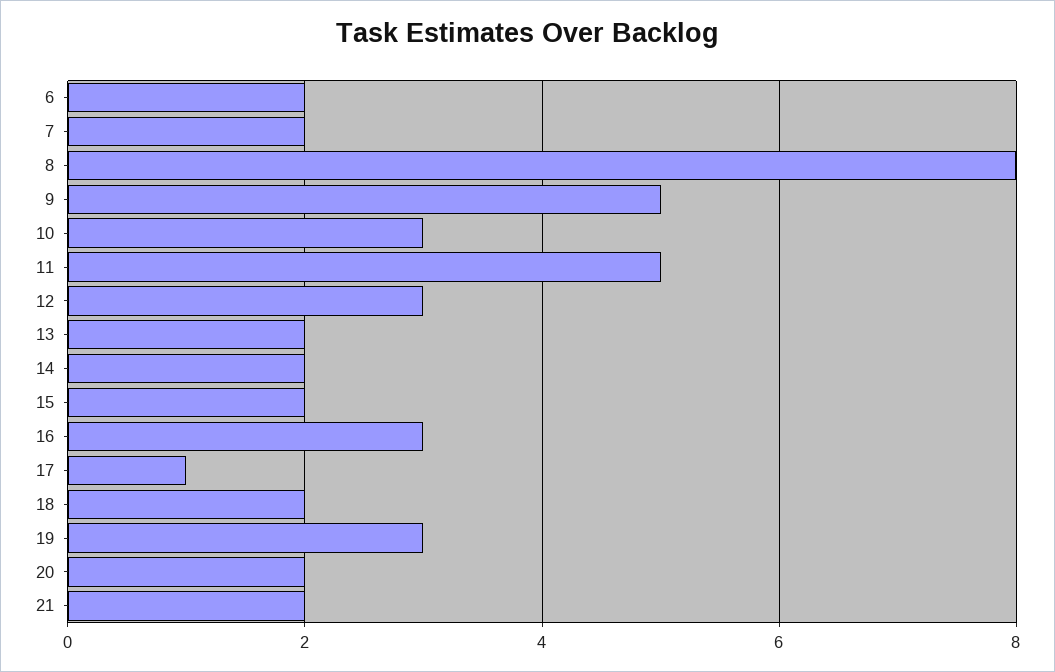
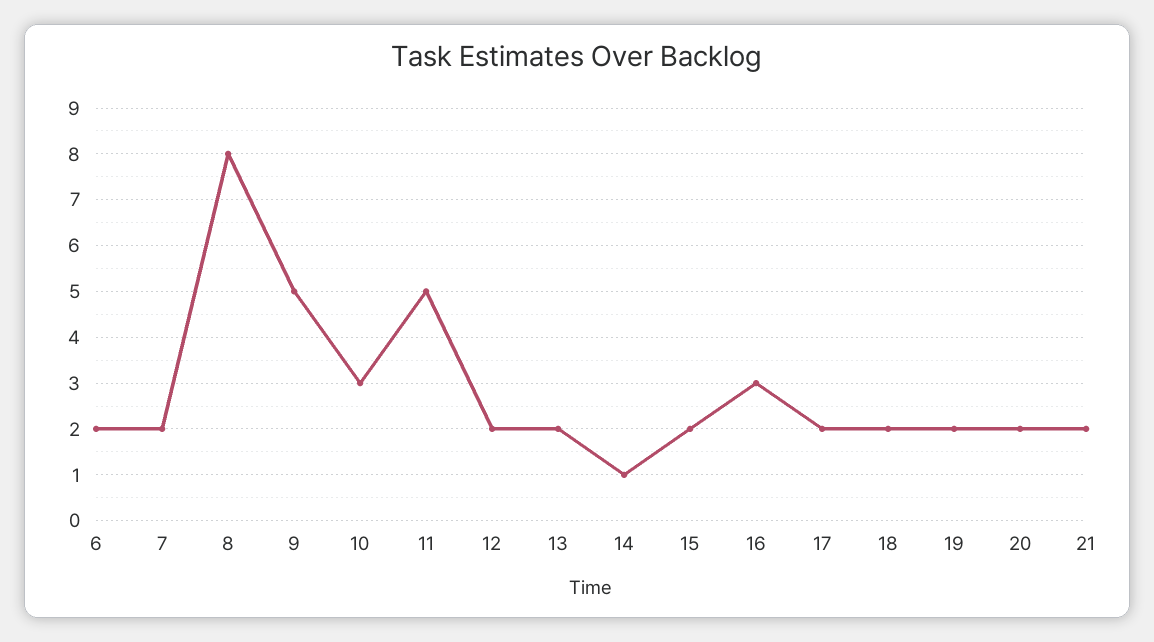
12: 3 -> 2
14: 2 -> 1
17: 1 -> 2
19: 3 -> 2

